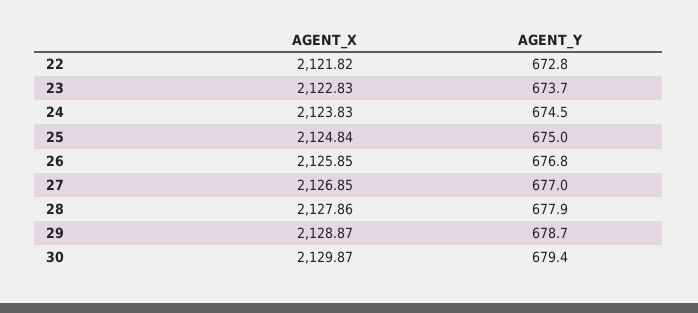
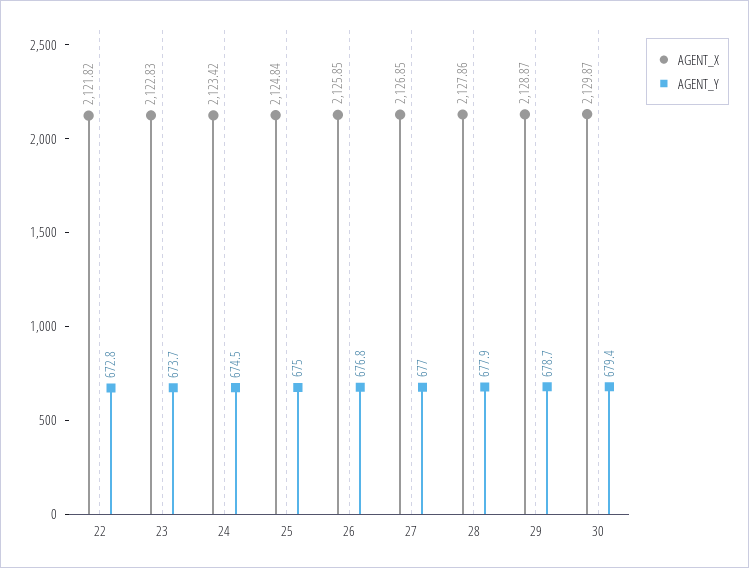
AGENT_X, 24: 2123.83 -> 2123.42

